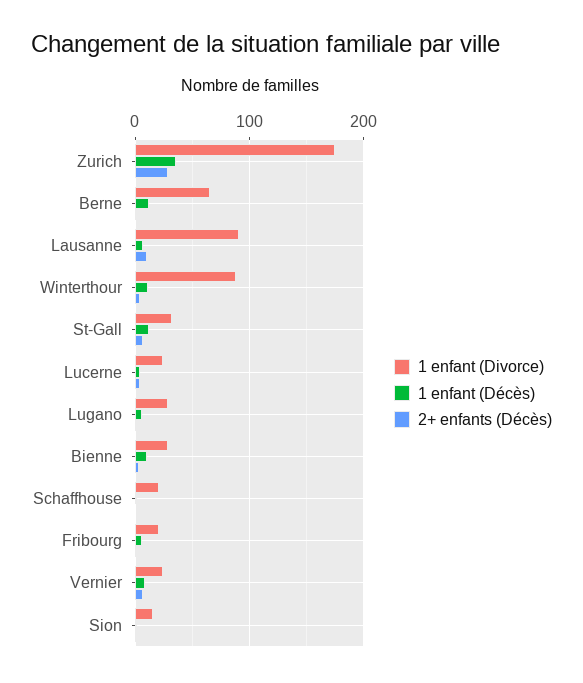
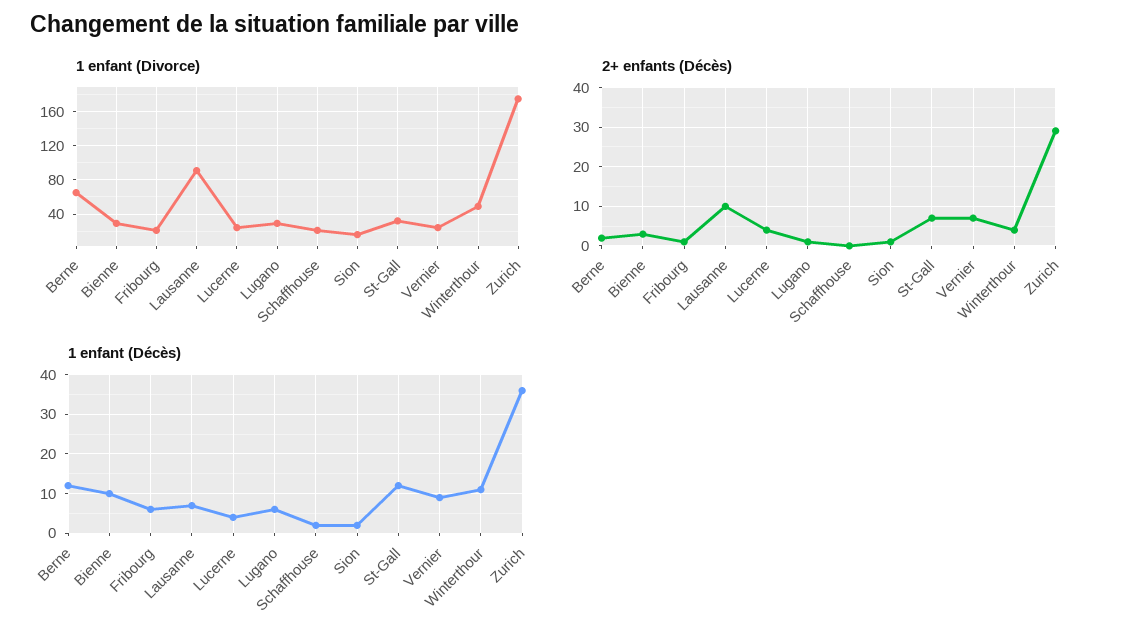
1 enfant (Divorce), Winterthour: 90 -> 50

